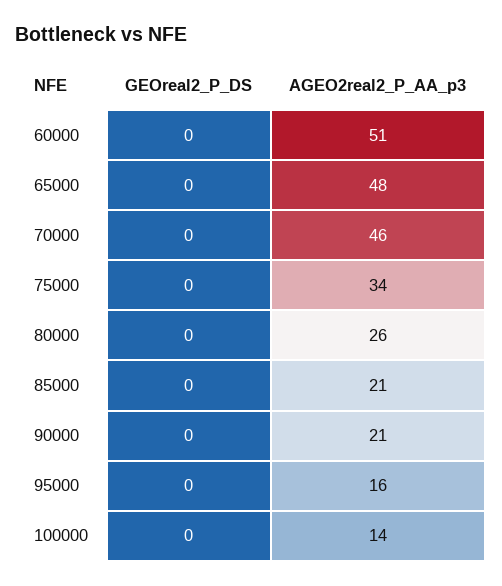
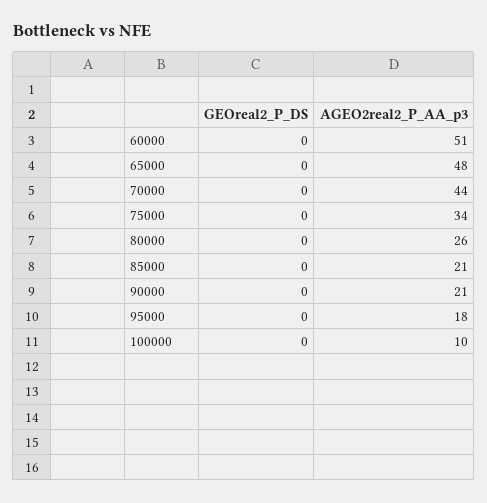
AGEO2real2_P_AA_p3, 70000: 46 -> 44
AGEO2real2_P_AA_p3, 95000: 16 -> 18
AGEO2real2_P_AA_p3, 100000: 14 -> 10

